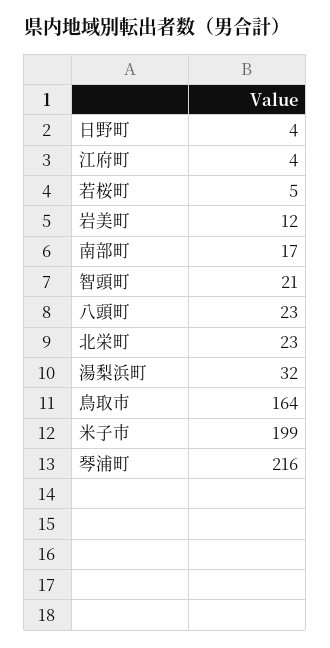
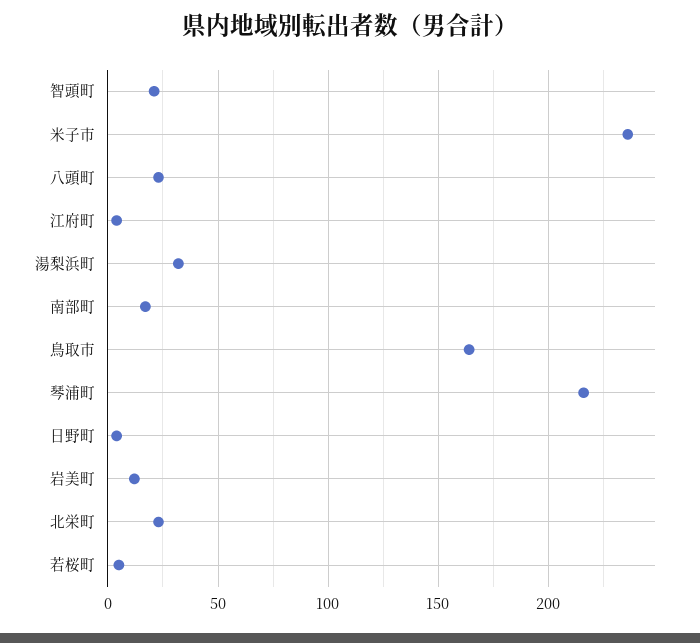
米子市: 199 -> 235

